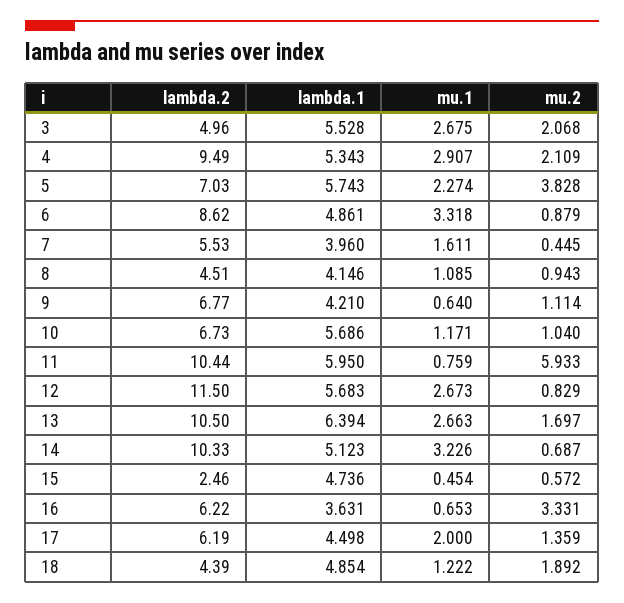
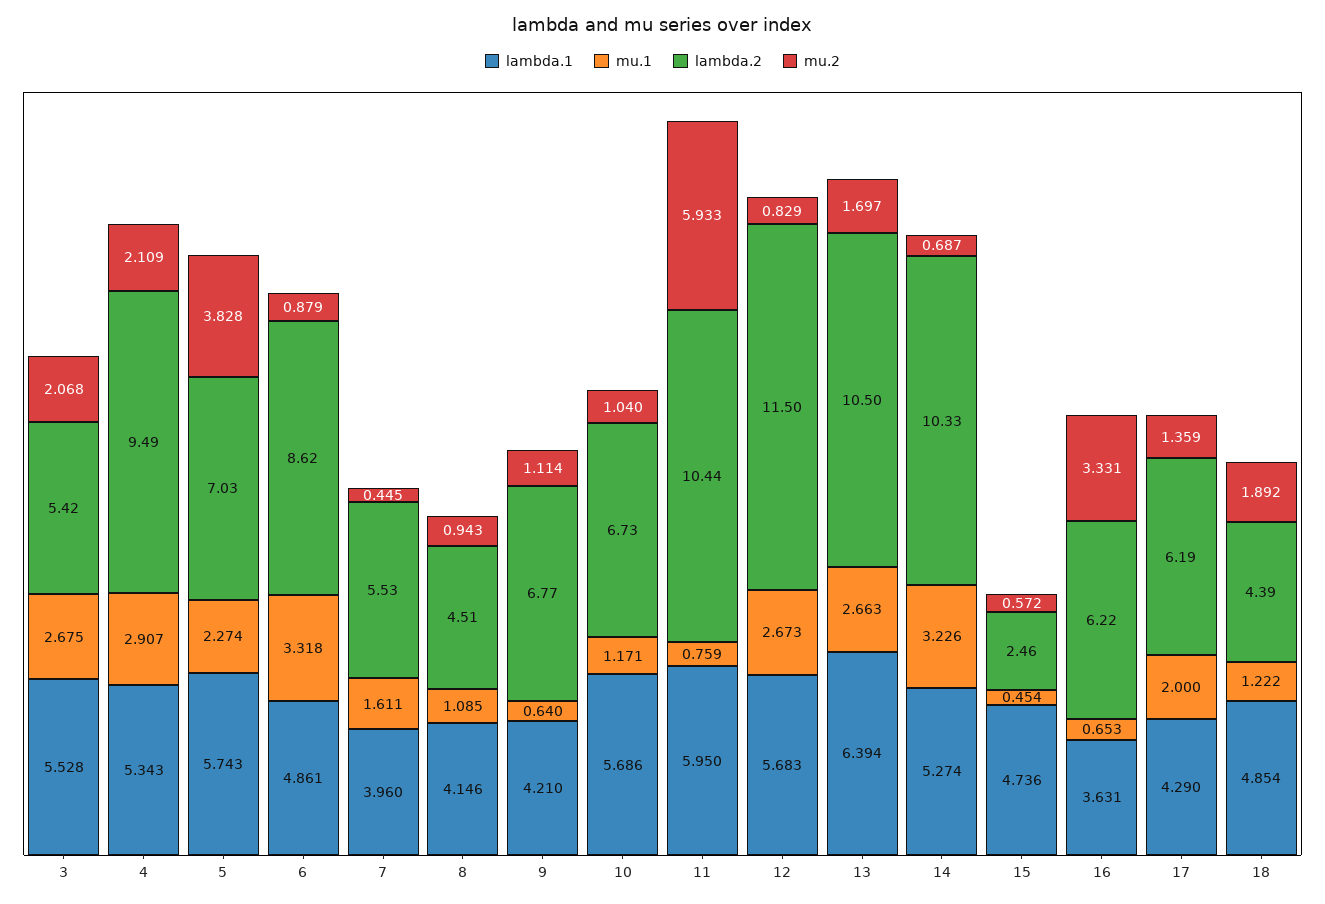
lambda.2, 3: 4.96 -> 5.42
lambda.1, 14: 5.123 -> 5.274
lambda.1, 17: 4.498 -> 4.29

